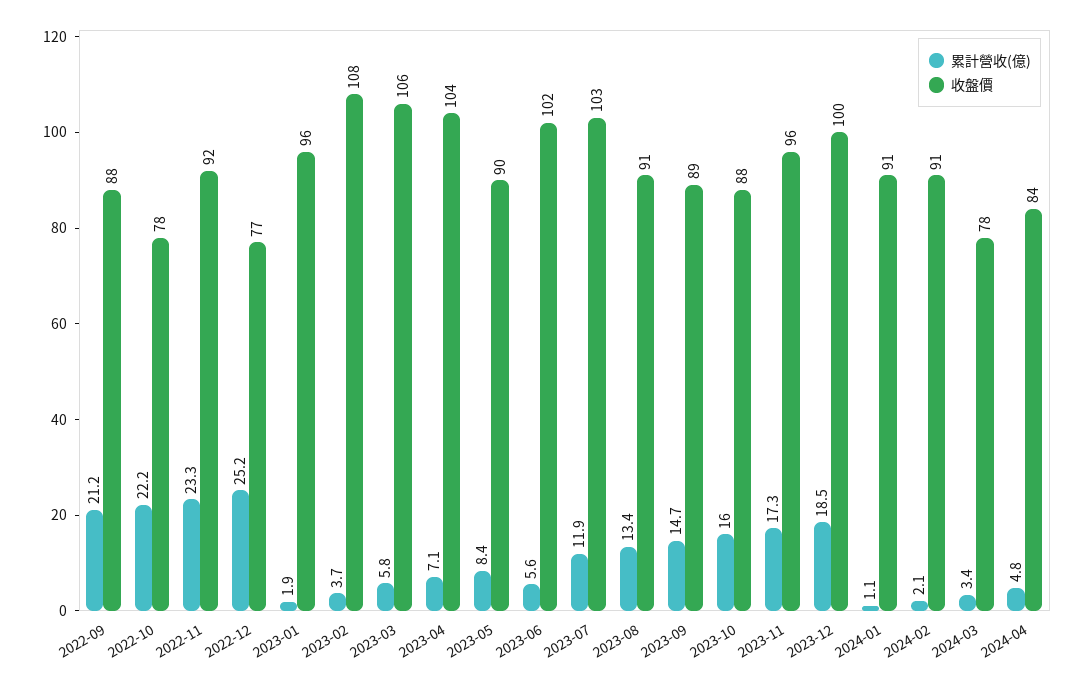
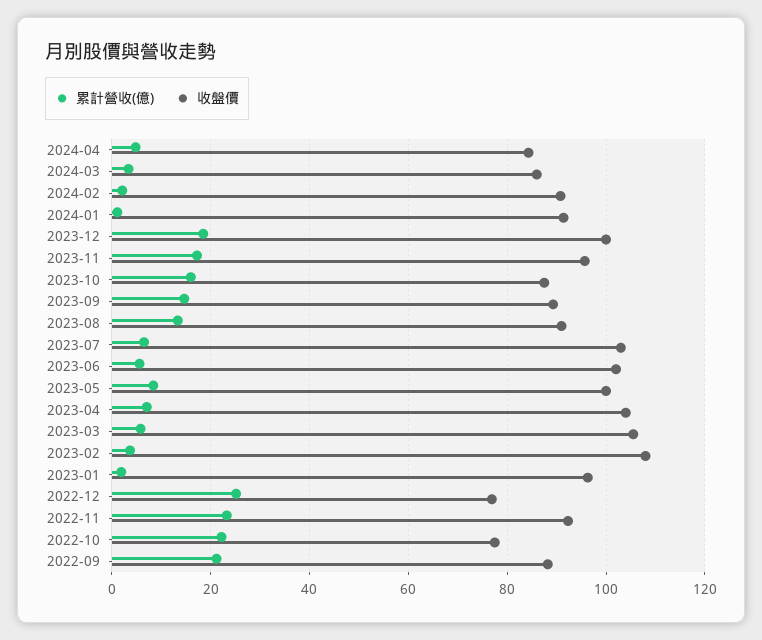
收盤價, 2023-05: 90 -> 100
累計營收(億), 2023-07: 11.9 -> 6
收盤價, 2024-03: 78 -> 86

